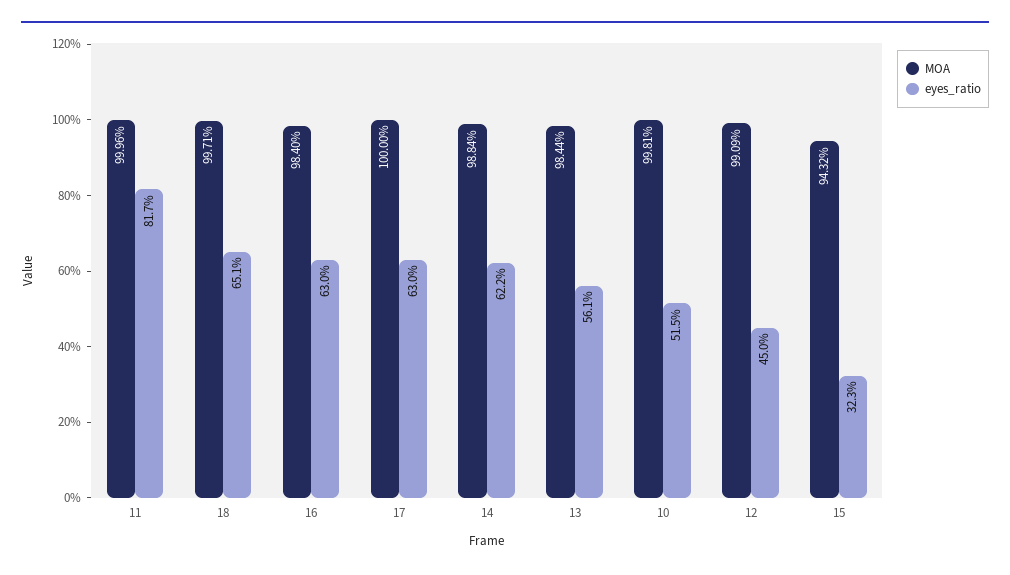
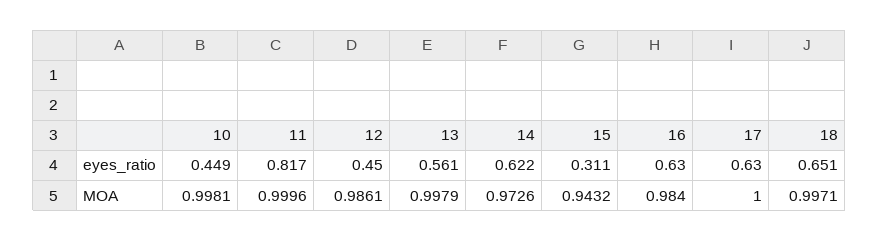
MOA, 14: 0.9884 -> 0.9726
MOA, 13: 0.9844 -> 0.9979
eyes_ratio, 10: 0.515 -> 0.449
MOA, 12: 0.9909 -> 0.9861
eyes_ratio, 15: 0.323 -> 0.311

